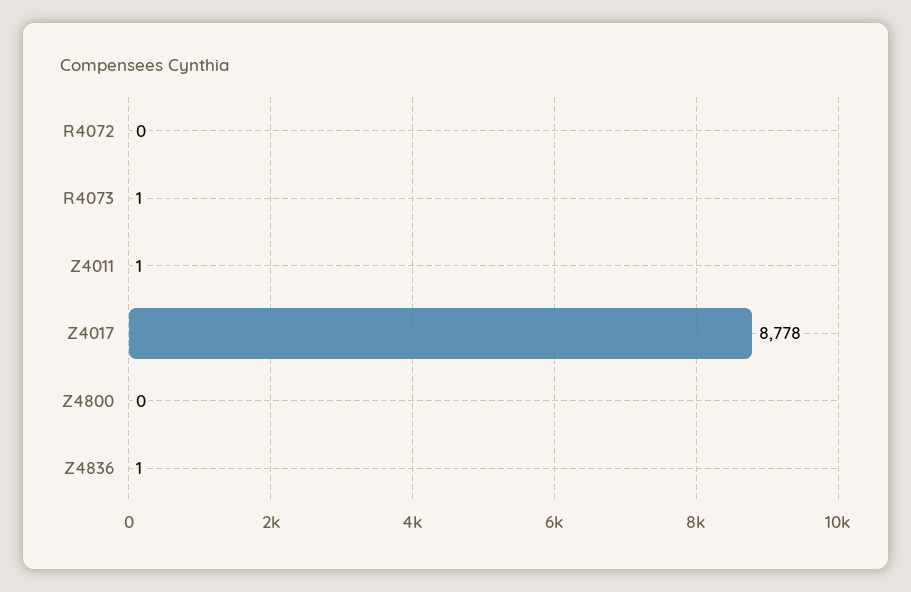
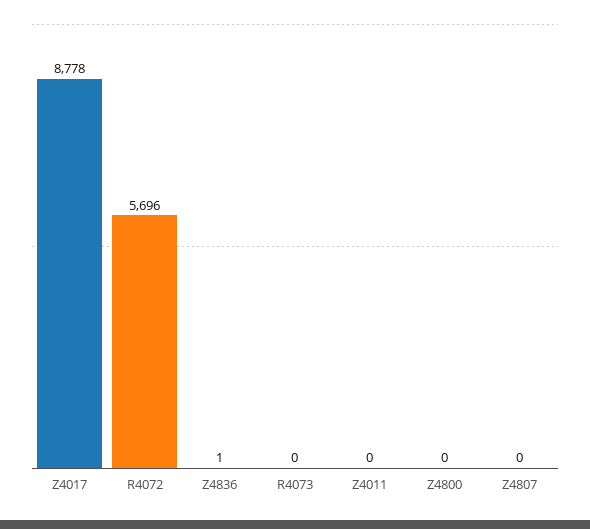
R4072: 0 -> 5696
R4073: 1 -> 0
Z4011: 1 -> 0
Z4807: none -> 0

